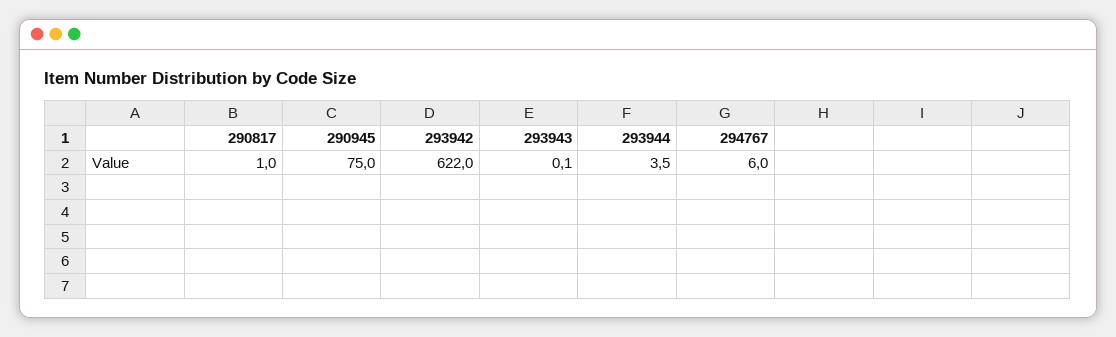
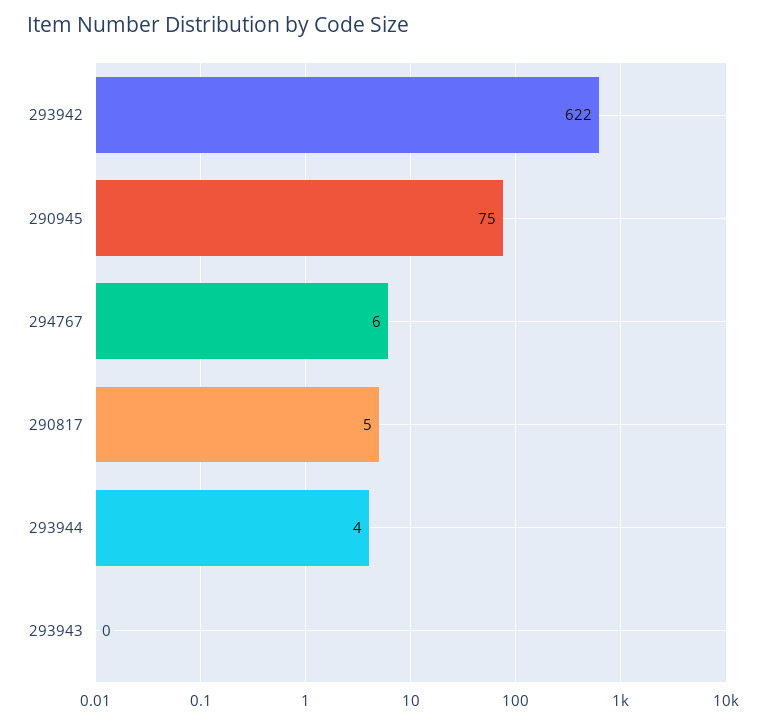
290817: 1 -> 5

